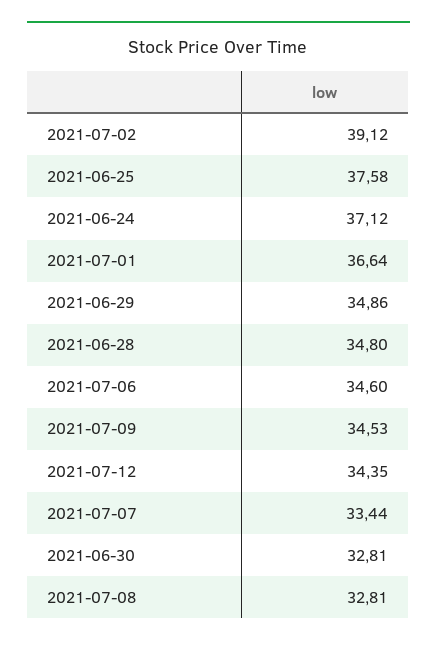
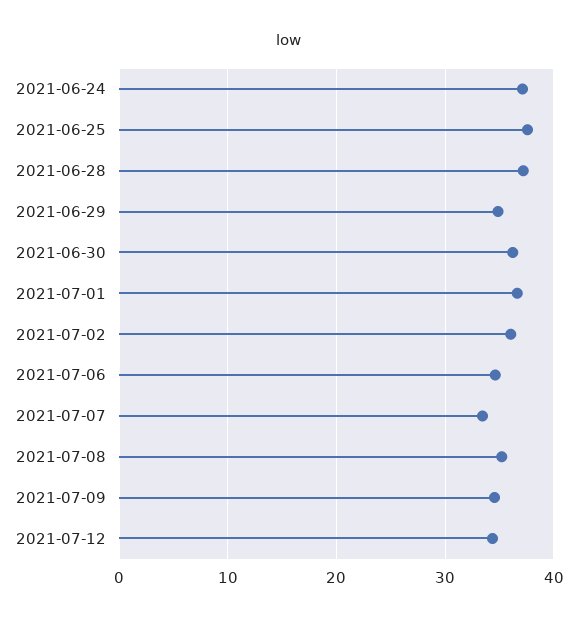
2021-07-02: 39.12 -> 36
2021-06-28: 34.8 -> 37
2021-06-30: 32.81 -> 36
2021-07-08: 32.81 -> 35

